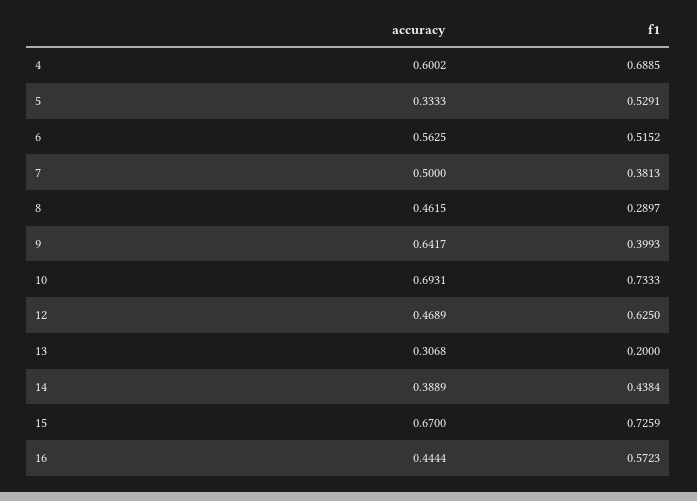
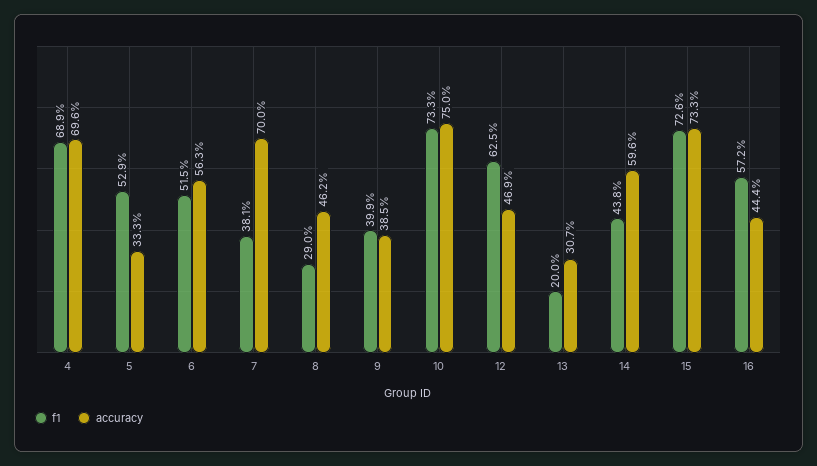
accuracy, 4: 0.6002 -> 0.696
accuracy, 7: 0.5 -> 0.7
accuracy, 9: 0.6417 -> 0.385
accuracy, 10: 0.6931 -> 0.75
accuracy, 14: 0.3889 -> 0.596
accuracy, 15: 0.67 -> 0.733

